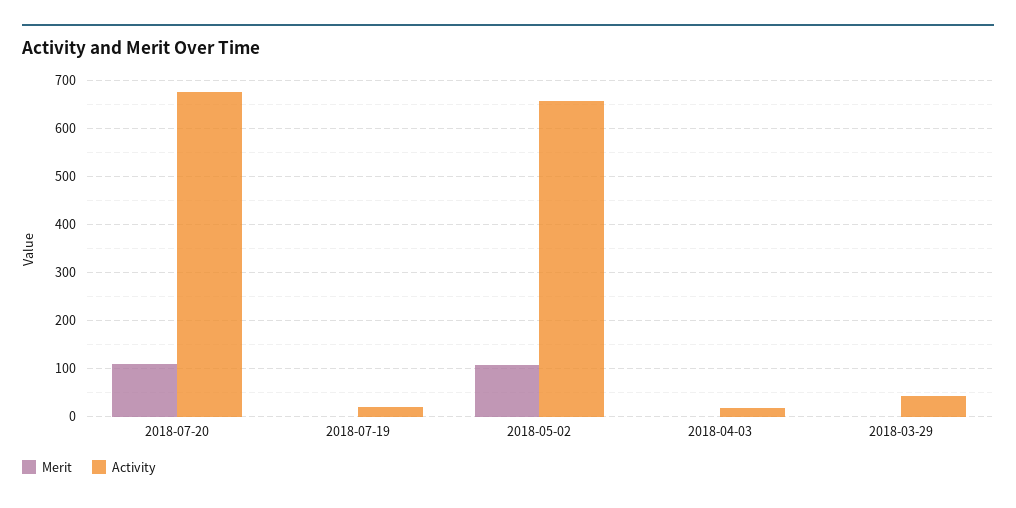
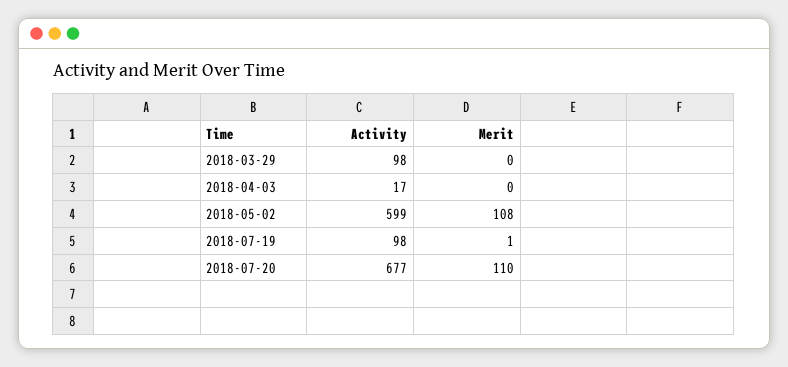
Activity, 2018-07-19: 20 -> 98
Activity, 2018-05-02: 660 -> 599
Activity, 2018-03-29: 40 -> 98

